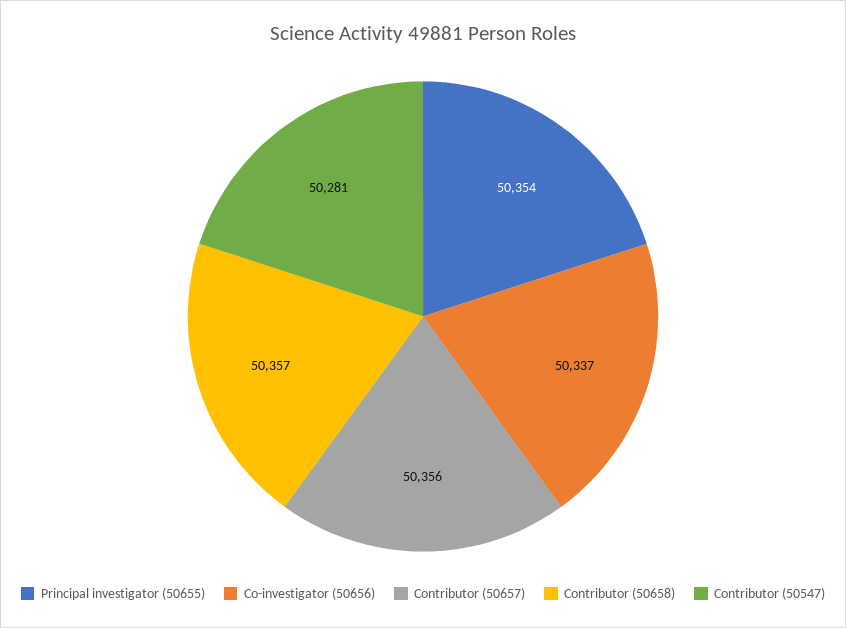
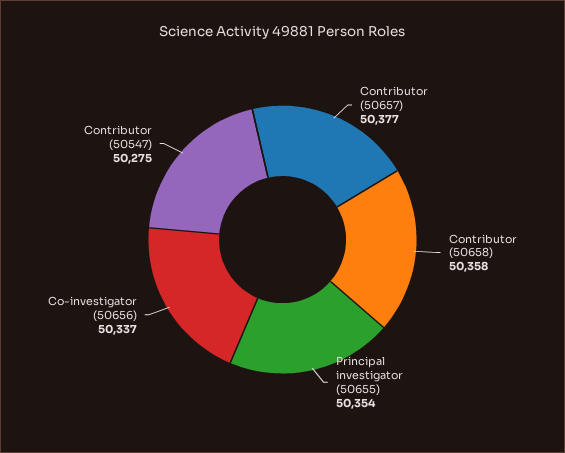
Contributor (50657): 50356 -> 50377
Contributor (50658): 50357 -> 50358
Contributor (50547): 50281 -> 50275

